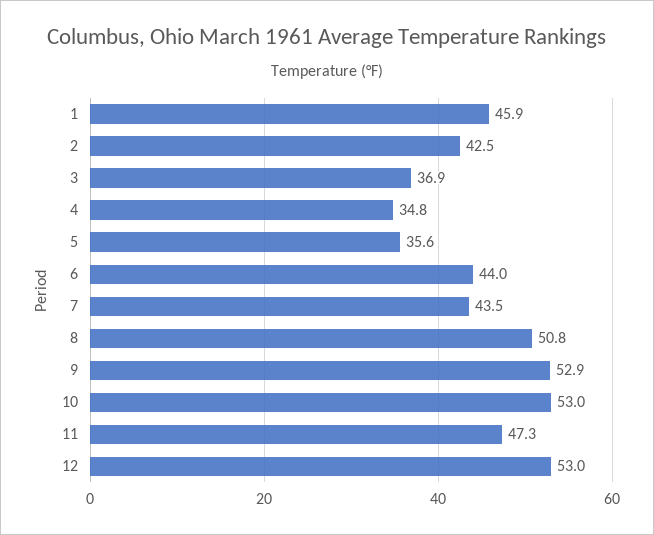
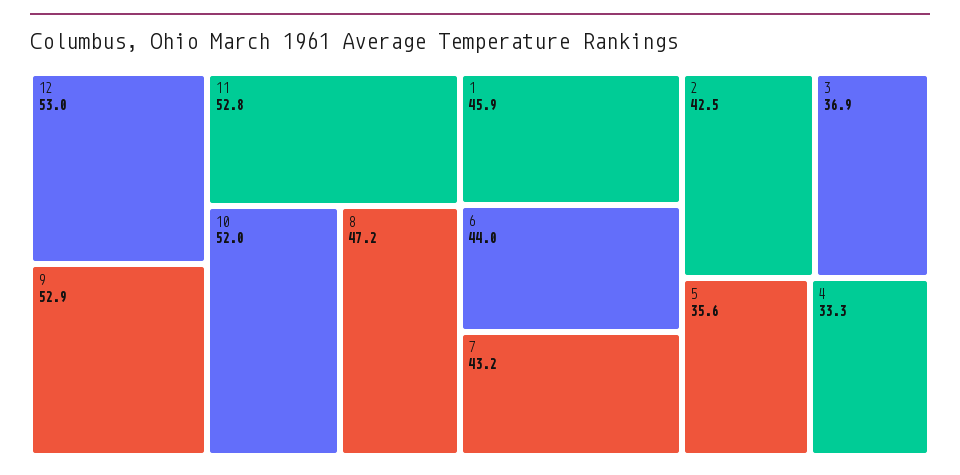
4: 34.8 -> 33.3
7: 43.5 -> 43.2
8: 50.8 -> 47.2
10: 53 -> 52
11: 47.3 -> 52.8

